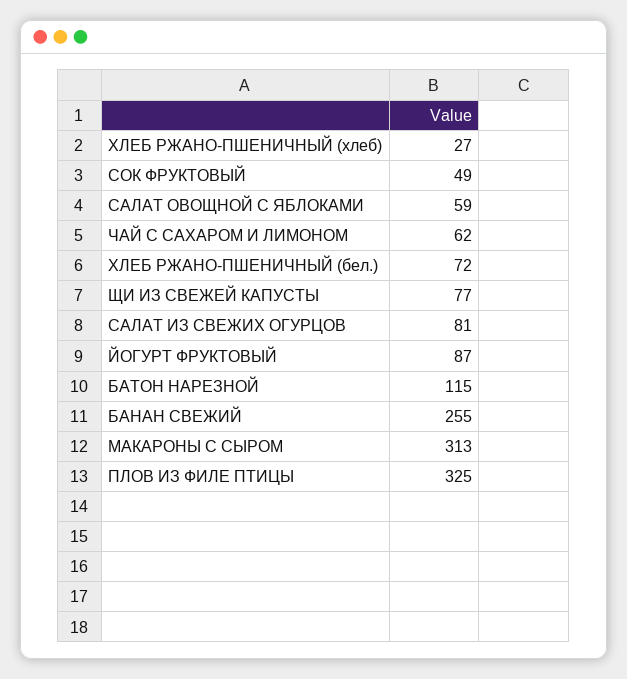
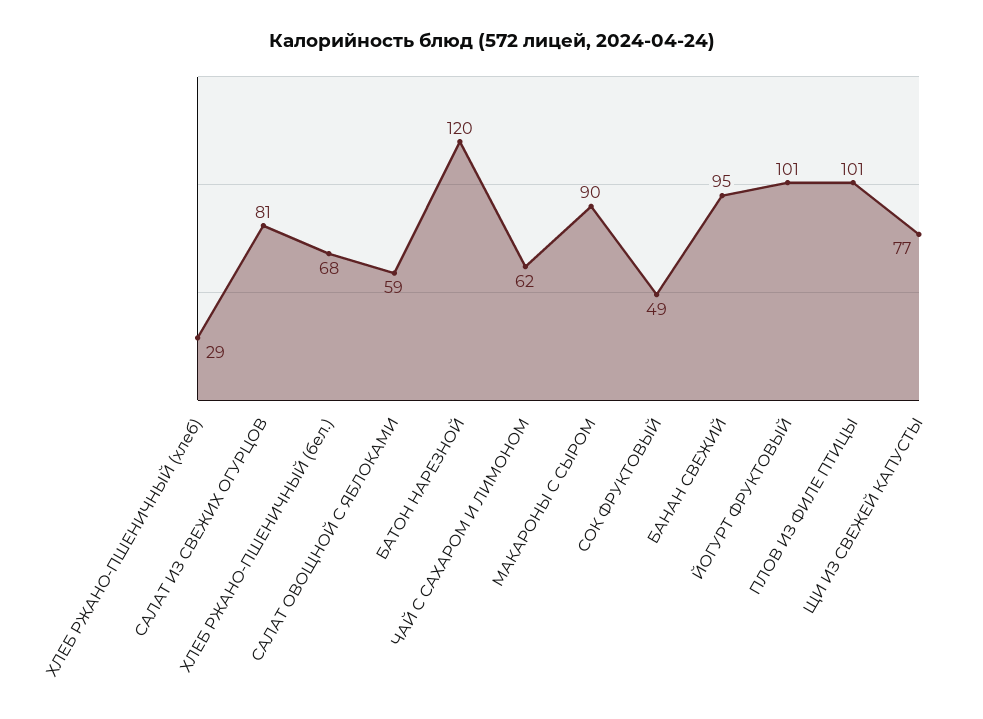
ХЛЕБ РЖАНО-ПШЕНИЧНЫЙ (хлеб): 27 -> 29
ХЛЕБ РЖАНО-ПШЕНИЧНЫЙ (бел.): 72 -> 68
ЙОГУРТ ФРУКТОВЫЙ: 87 -> 101
БАТОН НАРЕЗНОЙ: 115 -> 120
БАНАН СВЕЖИЙ: 255 -> 95
МАКАРОНЫ С СЫРОМ: 313 -> 90
ПЛОВ ИЗ ФИЛЕ ПТИЦЫ: 325 -> 101

